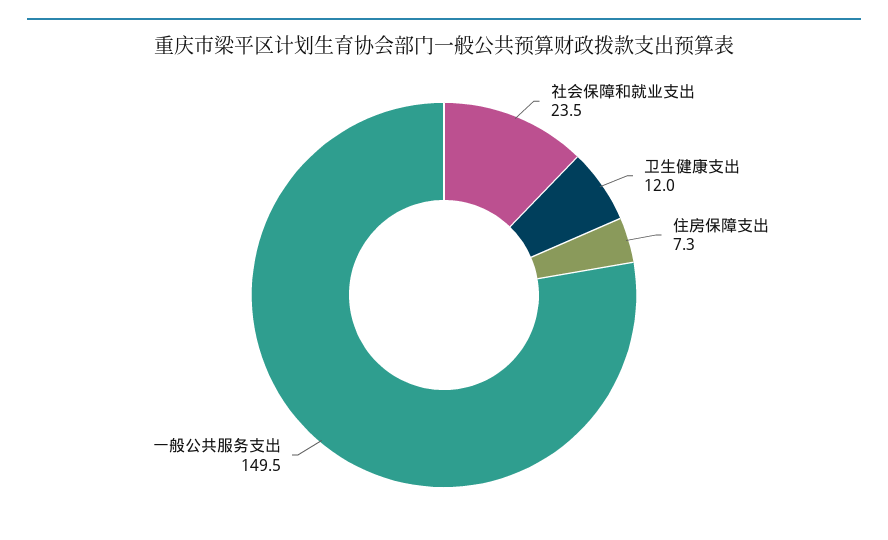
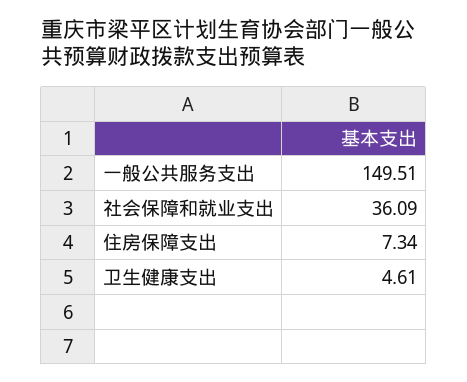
社会保障和就业支出: 23.5 -> 36.09
卫生健康支出: 12 -> 4.61

